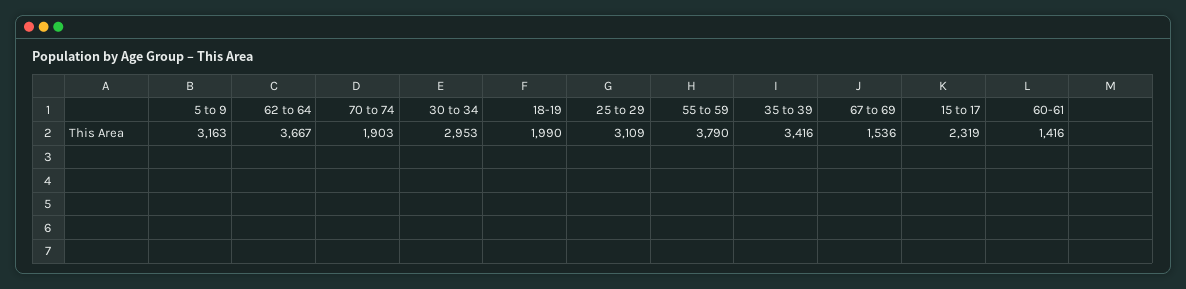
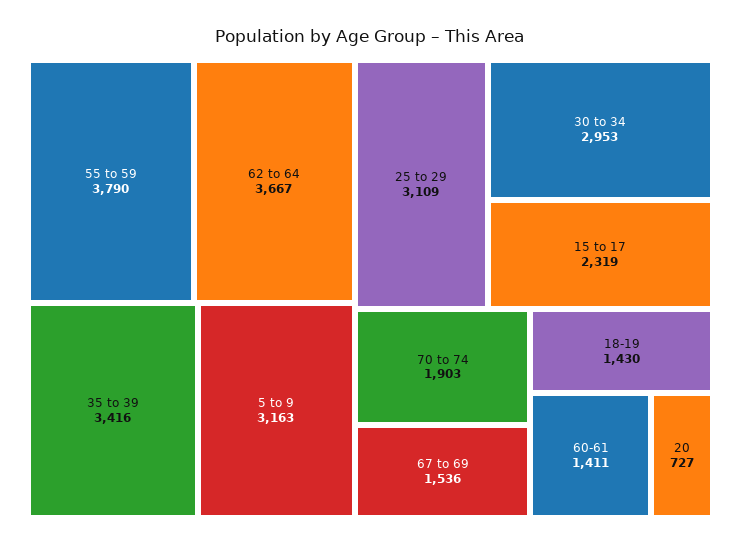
18-19: 1990 -> 1430
60-61: 1416 -> 1411
20: none -> 727

